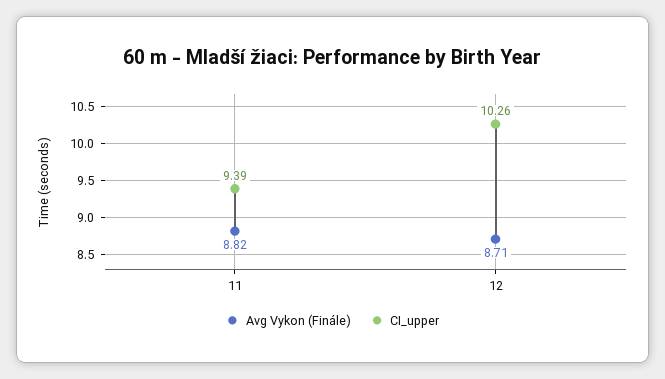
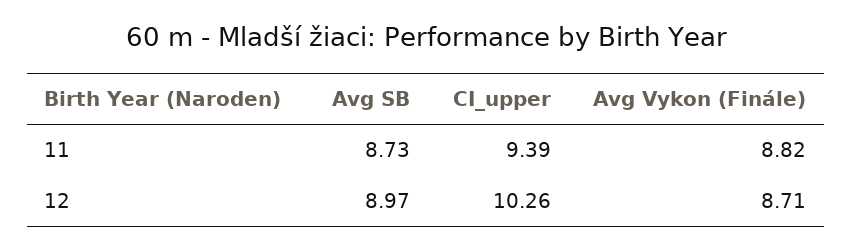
Avg SB, 11: none -> 8.73
Avg SB, 12: none -> 8.97

